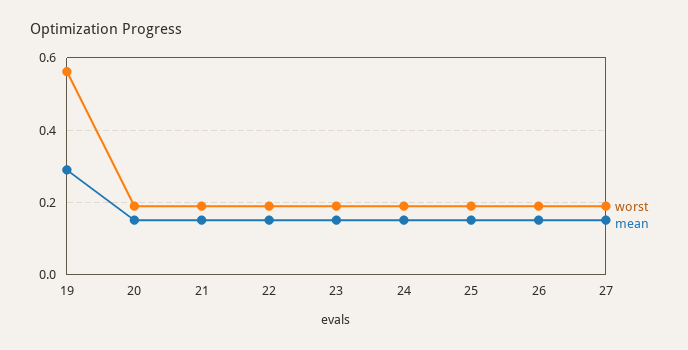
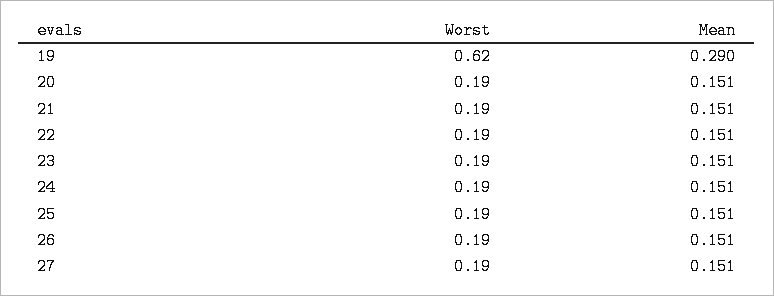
worst, 19: 0.56 -> 0.62

